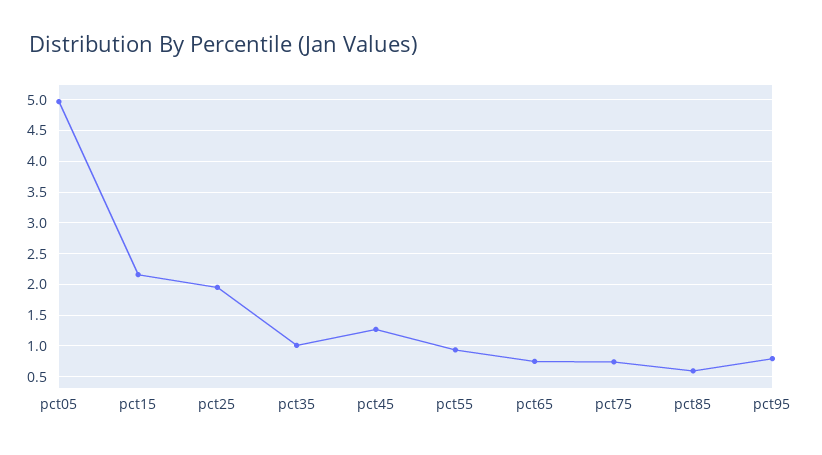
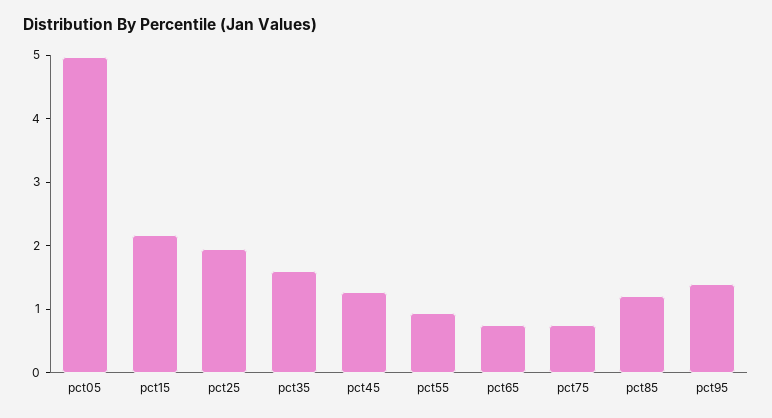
pct35: 1 -> 1.6
pct85: 0.6 -> 1.2
pct95: 0.8 -> 1.4

